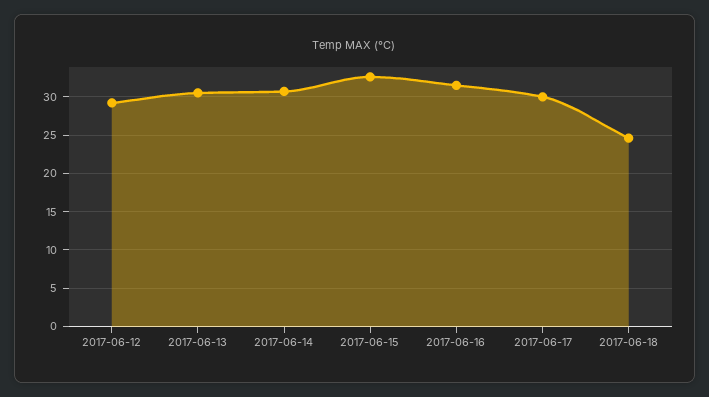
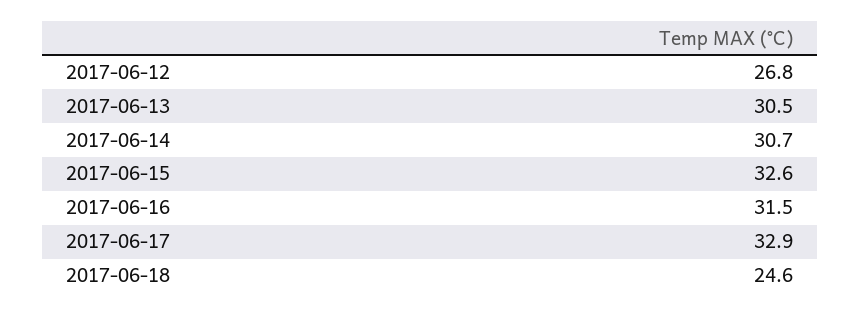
2017-06-12: 29 -> 26.8
2017-06-17: 30 -> 32.9

